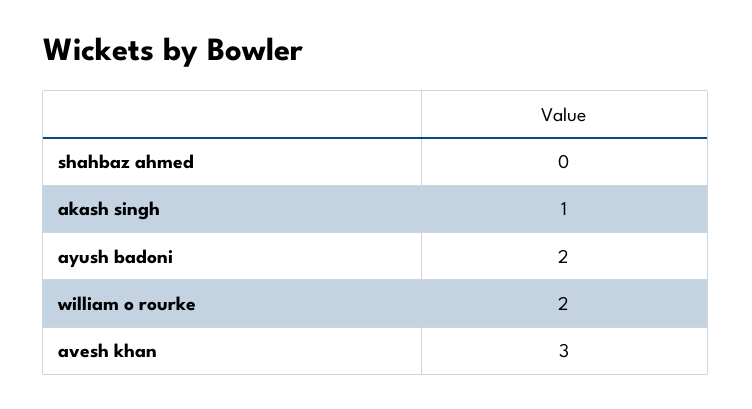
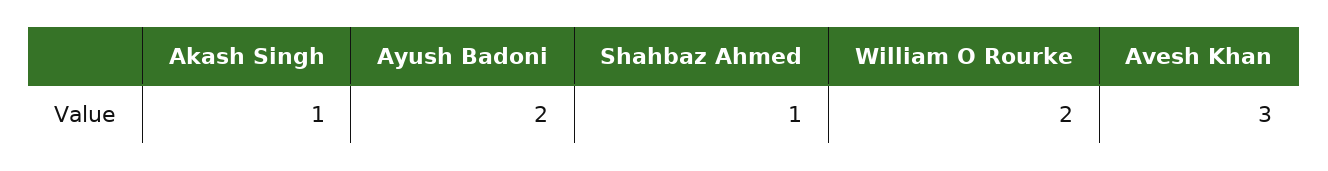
shahbaz ahmed: 0 -> 1

